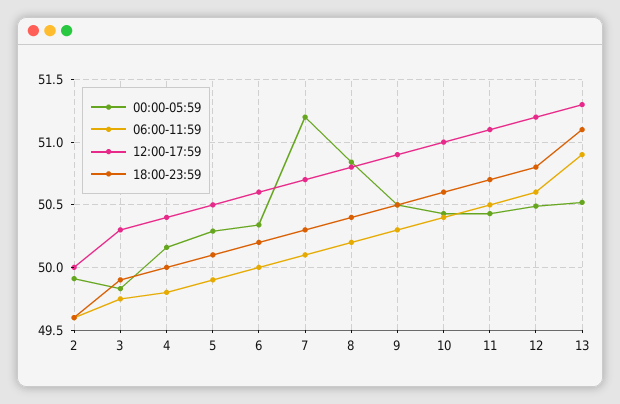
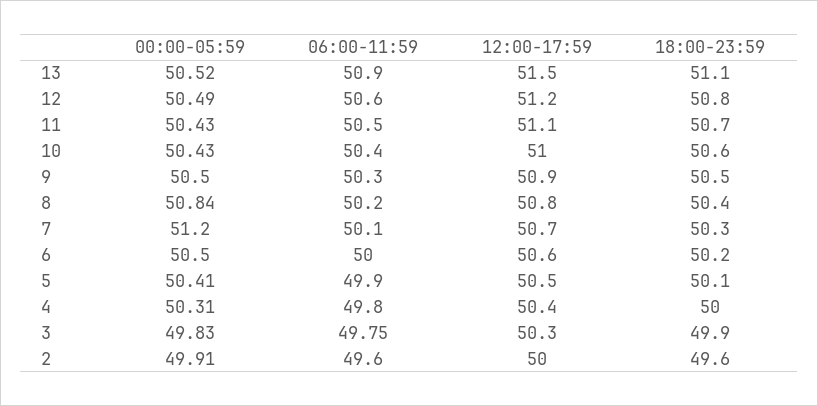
00:00-05:59, 4: 50.15 -> 50.31
00:00-05:59, 5: 50.3 -> 50.41
00:00-05:59, 6: 50.35 -> 50.5
12:00-17:59, 13: 51.3 -> 51.5

